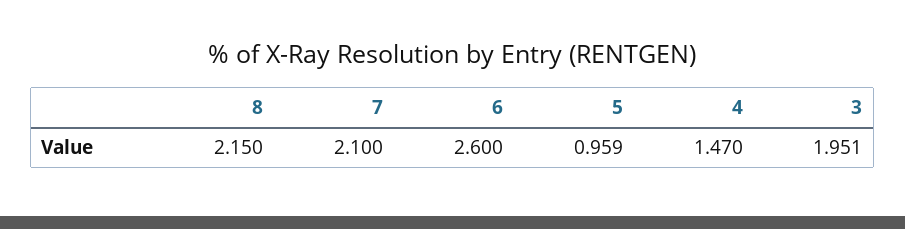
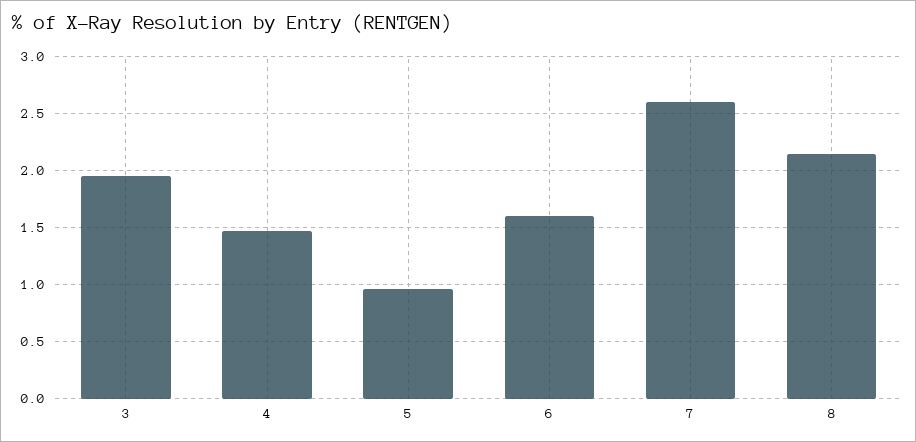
7: 2.1 -> 2.6
6: 2.6 -> 1.6

